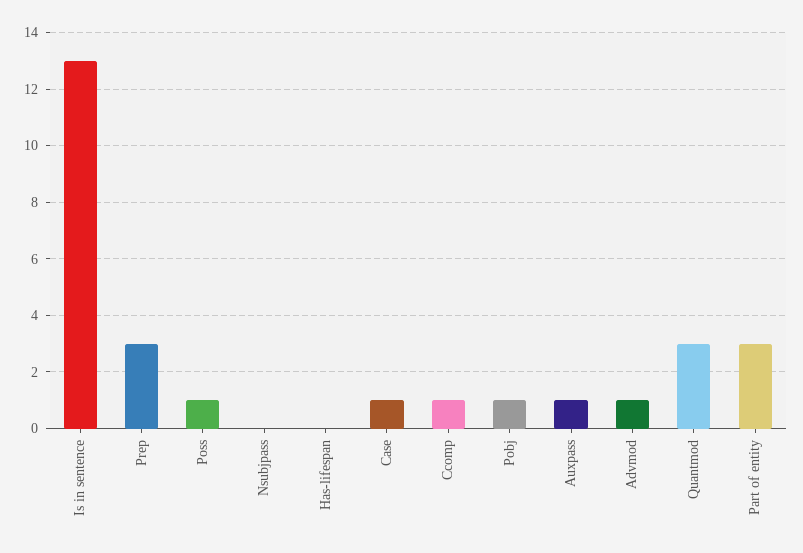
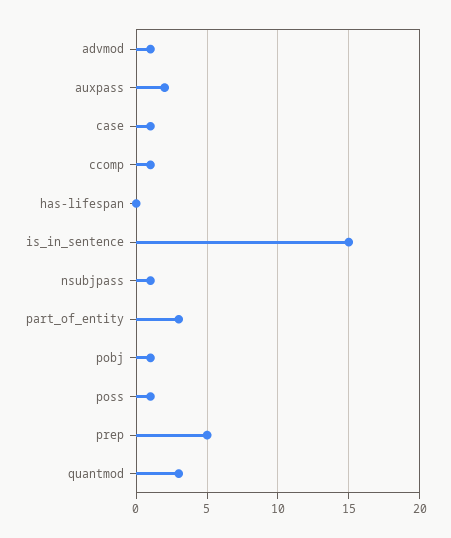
Is in sentence: 13 -> 15
Prep: 3 -> 5
Nsubjpass: 0 -> 1
Auxpass: 1 -> 2

